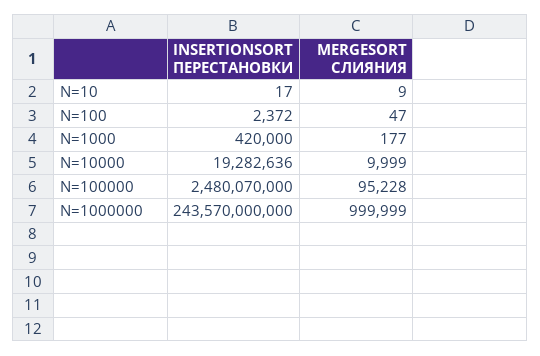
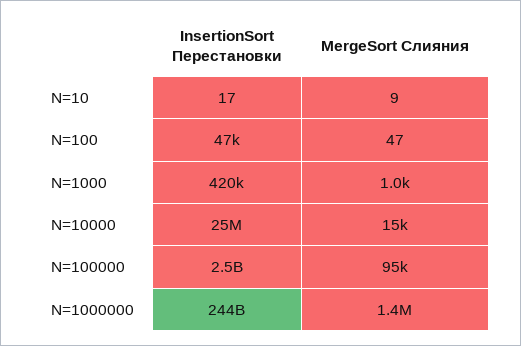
INSERTIONSORT ПЕРЕСТАНОВКИ, N=100: 2372 -> 47000
MERGESORT СЛИЯНИЯ, N=1000: 177 -> 1000
INSERTIONSORT ПЕРЕСТАНОВКИ, N=10000: 19282636 -> 25000000
MERGESORT СЛИЯНИЯ, N=10000: 9999 -> 15000
MERGESORT СЛИЯНИЯ, N=1000000: 999999 -> 1400000

